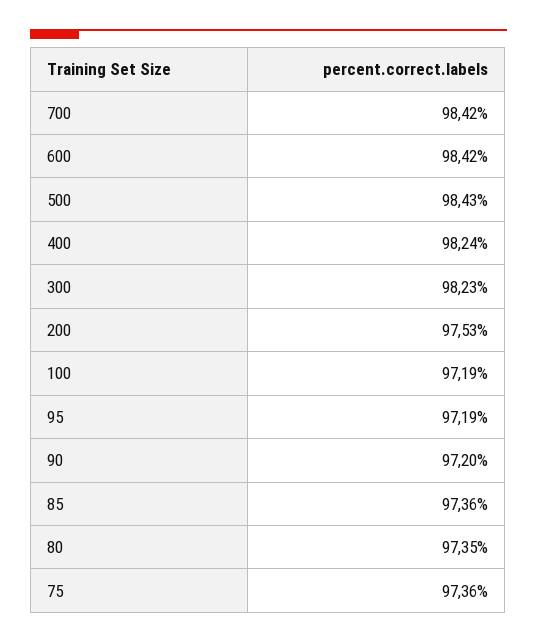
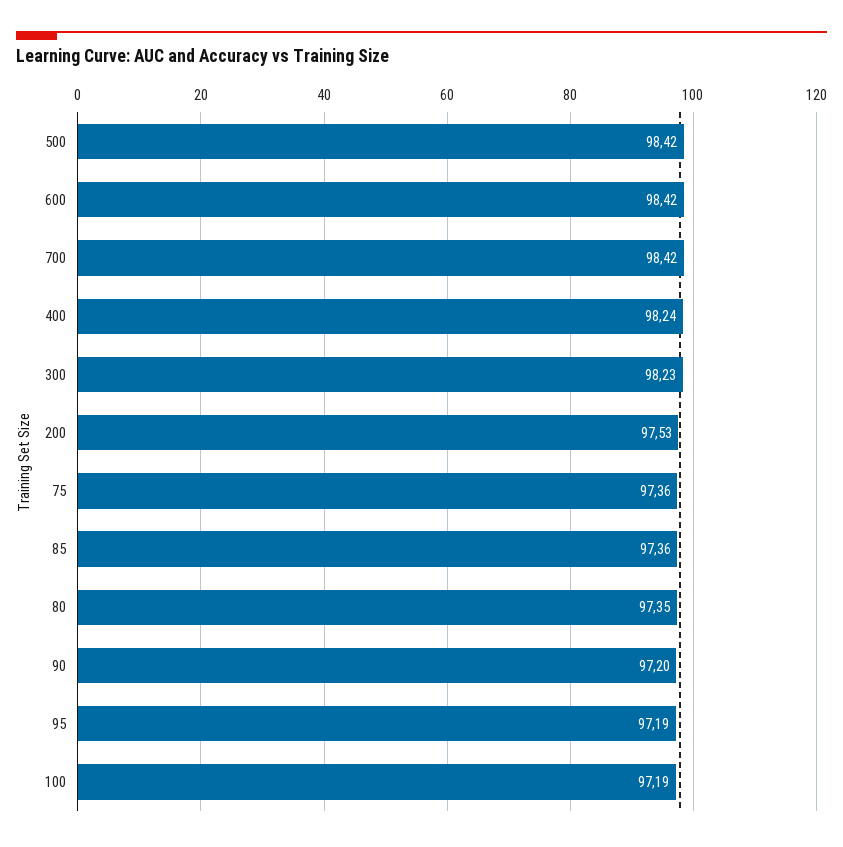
500: 98.43 -> 98.42

